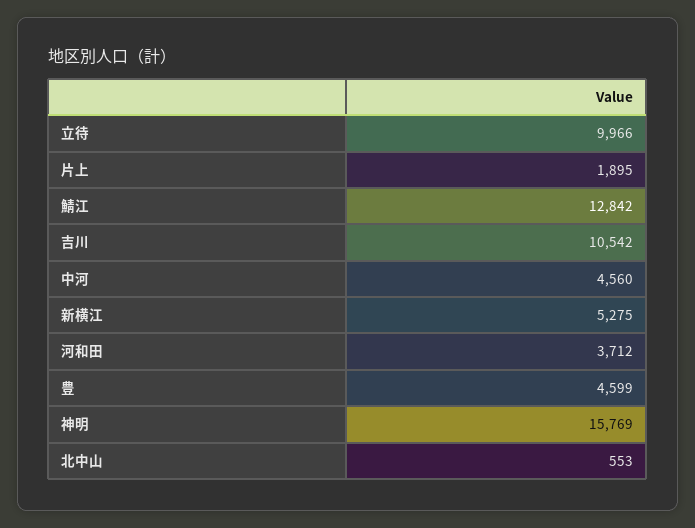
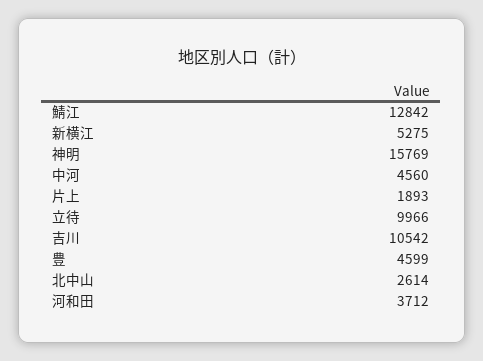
片上: 1895 -> 1893
北中山: 553 -> 2614

